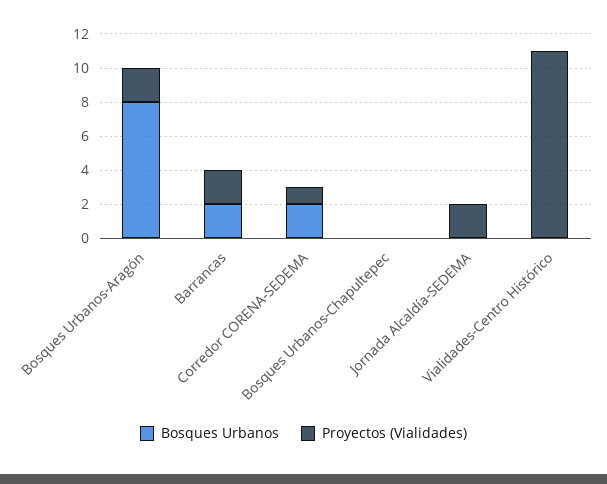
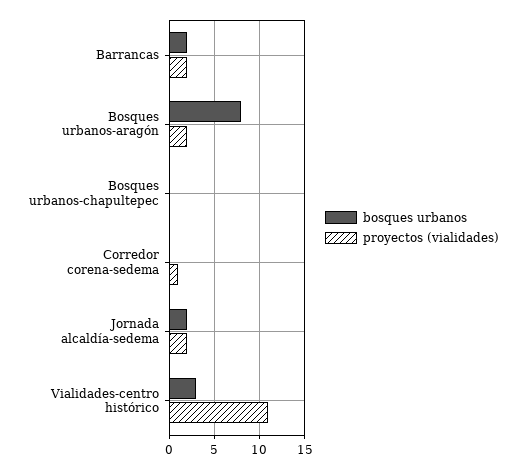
Bosques Urbanos, Corredor CORENA-SEDEMA: 2 -> 0
Bosques Urbanos, Jornada Alcaldía-SEDEMA: 0 -> 2
Bosques Urbanos, Vialidades-Centro Histórico: 0 -> 3

